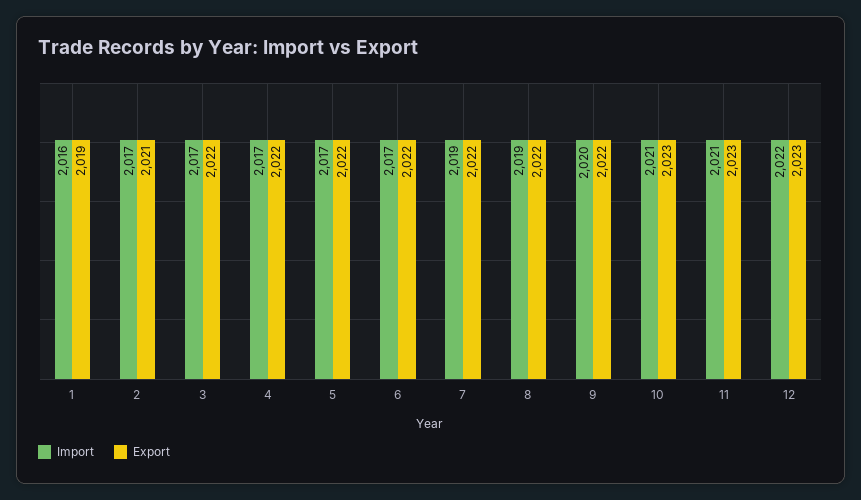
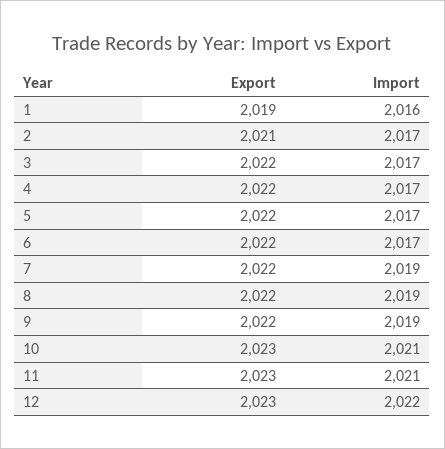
Import, 9: 2020 -> 2019

